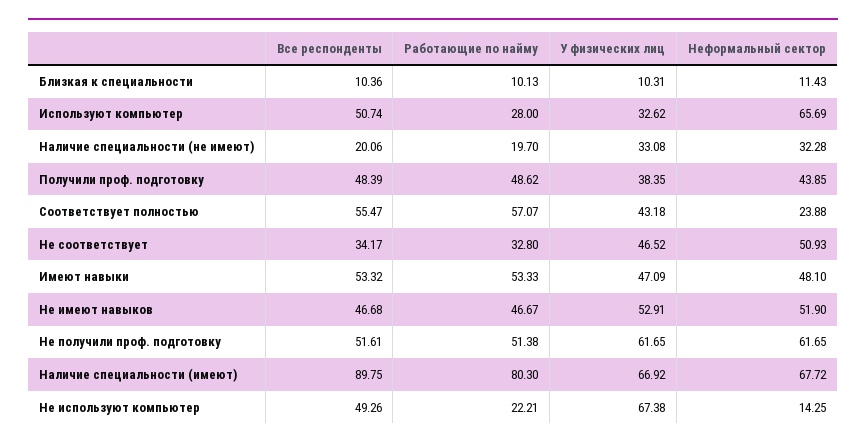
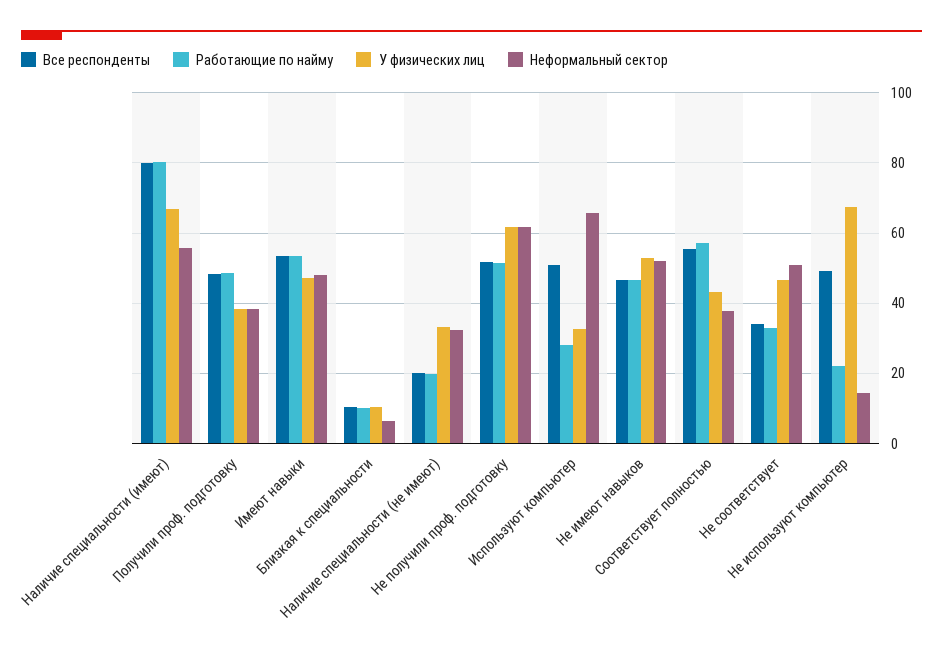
Неформальный сектор, Близкая к специальности: 11.43 -> 6
Неформальный сектор, Получили проф. подготовку: 43.85 -> 38
Неформальный сектор, Соответствует полностью: 23.88 -> 38
Все респонденты, Наличие специальности (имеют): 89.75 -> 80
Неформальный сектор, Наличие специальности (имеют): 67.72 -> 56

